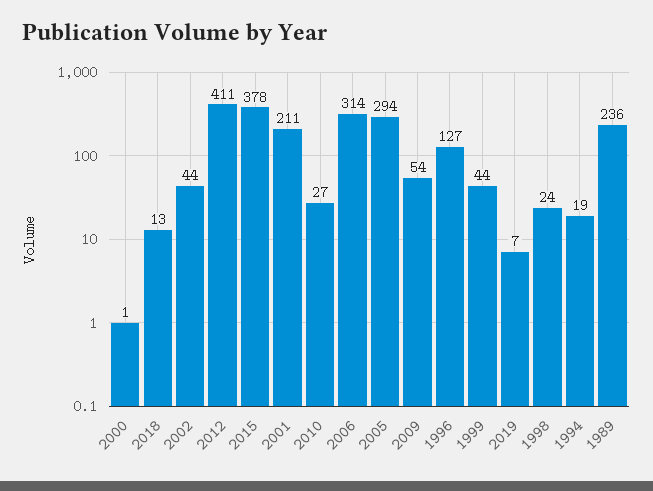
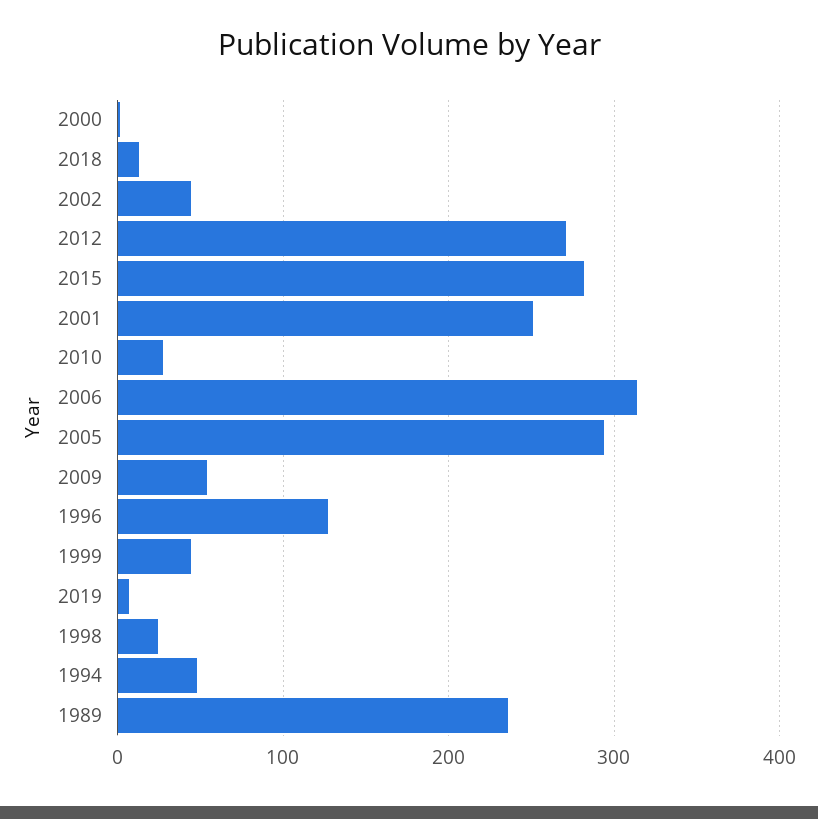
2012: 411 -> 270
2015: 378 -> 280
2001: 211 -> 250
1994: 19 -> 50

